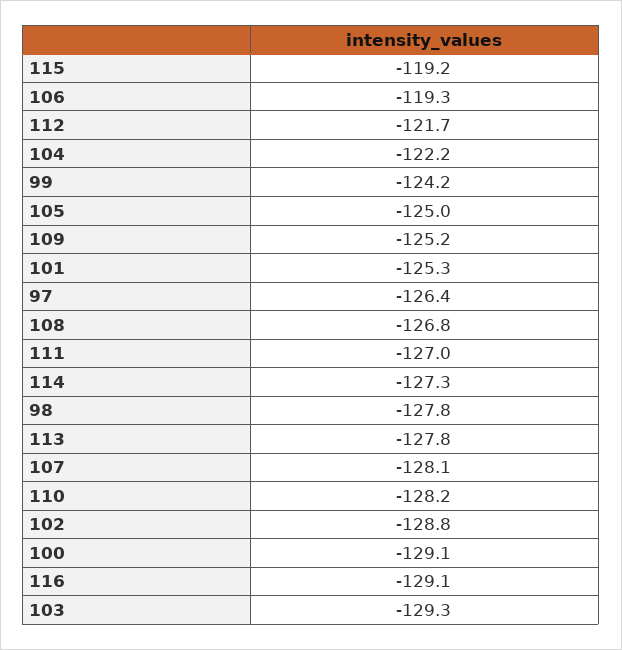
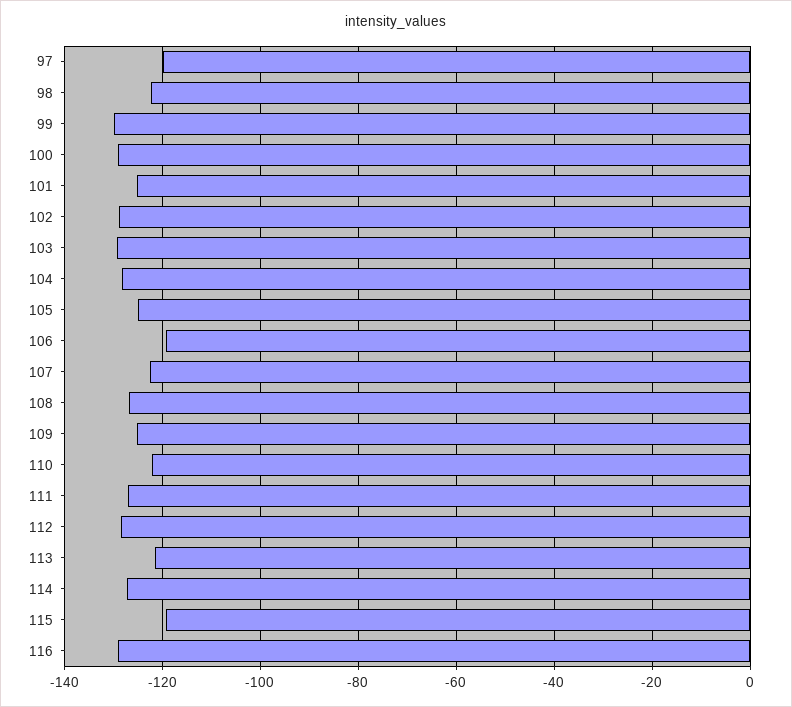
112: -121.7 -> -128
104: -122.2 -> -128
99: -124.2 -> -130
97: -126.4 -> -120
98: -127.8 -> -122
113: -127.8 -> -122
107: -128.1 -> -122
110: -128.2 -> -122

